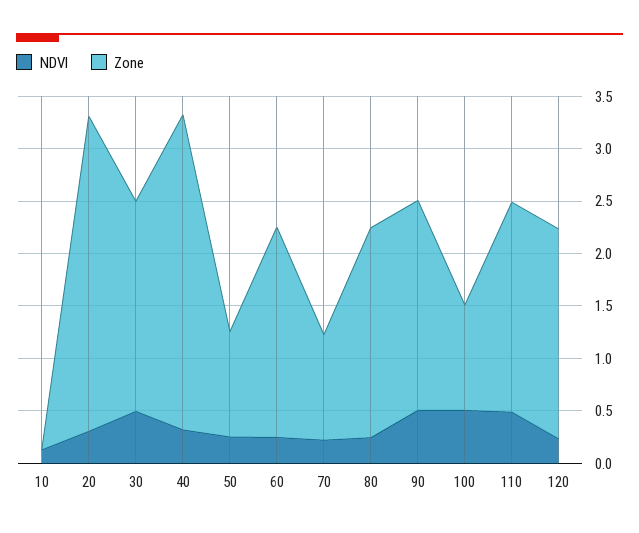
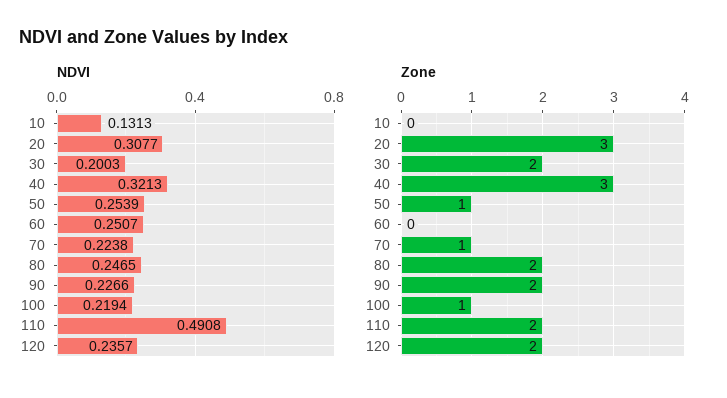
NDVI, 30: 0.5 -> 0.2003
Zone, 60: 2 -> 0
NDVI, 90: 0.5 -> 0.2266
NDVI, 100: 0.5 -> 0.2194

